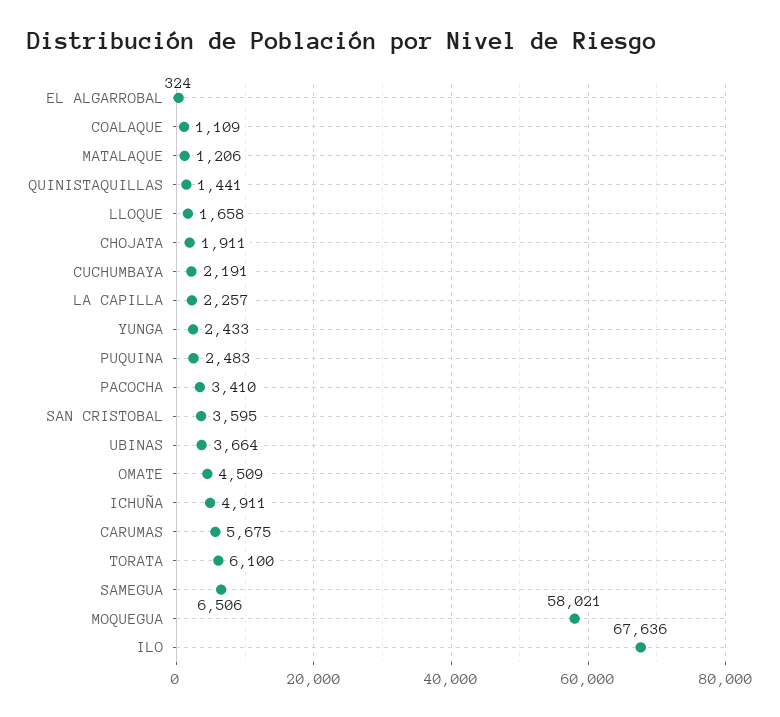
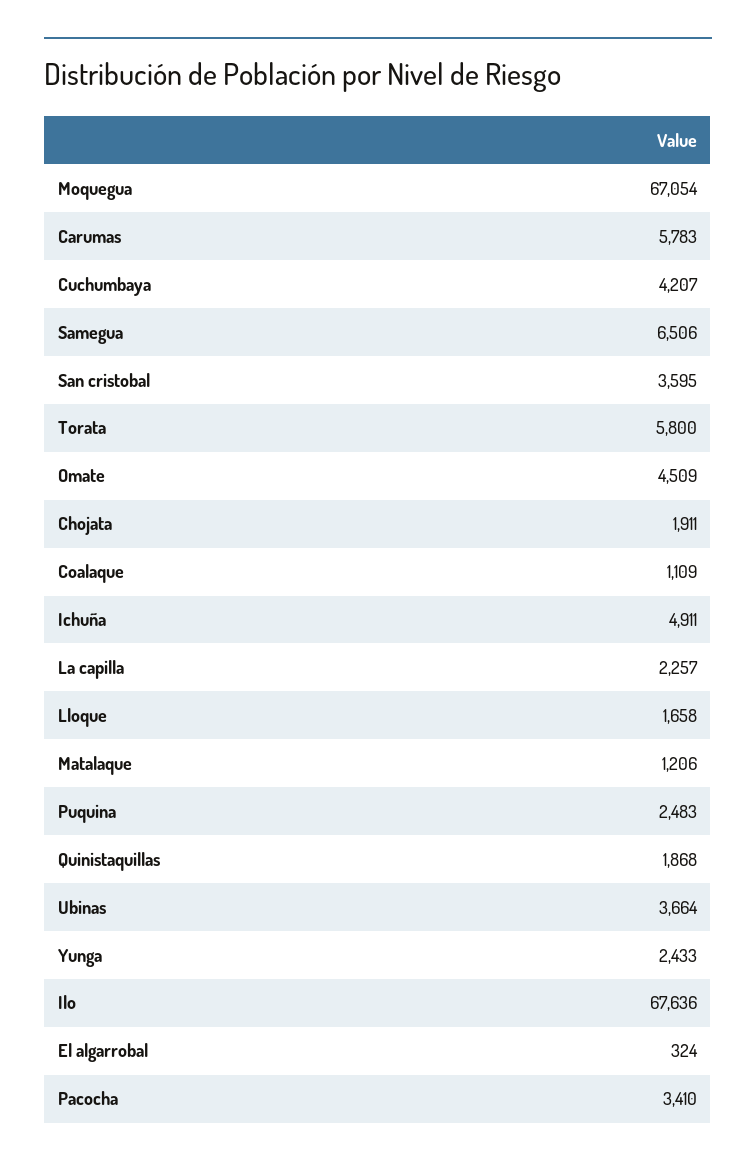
QUINISTAQUILLAS: 1441 -> 1868
CUCHUMBAYA: 2191 -> 4207
CARUMAS: 5675 -> 5783
TORATA: 6100 -> 5800
MOQUEGUA: 58021 -> 67054

